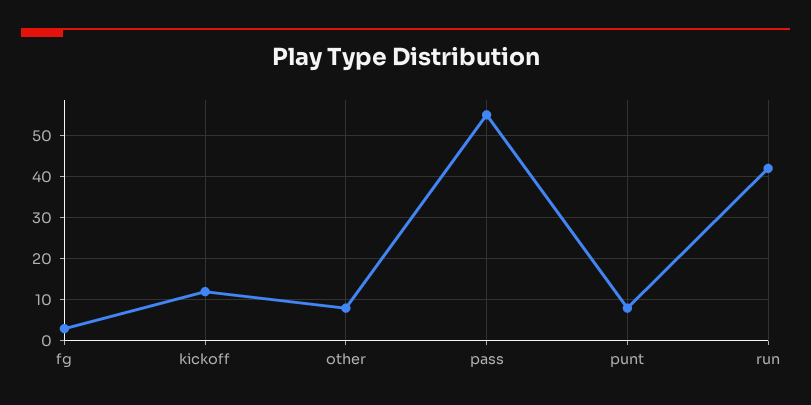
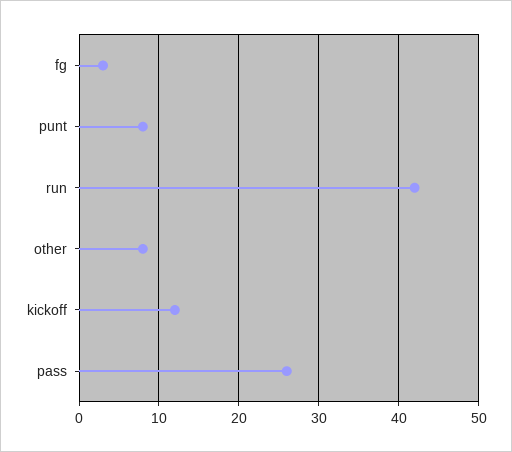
pass: 55 -> 26

